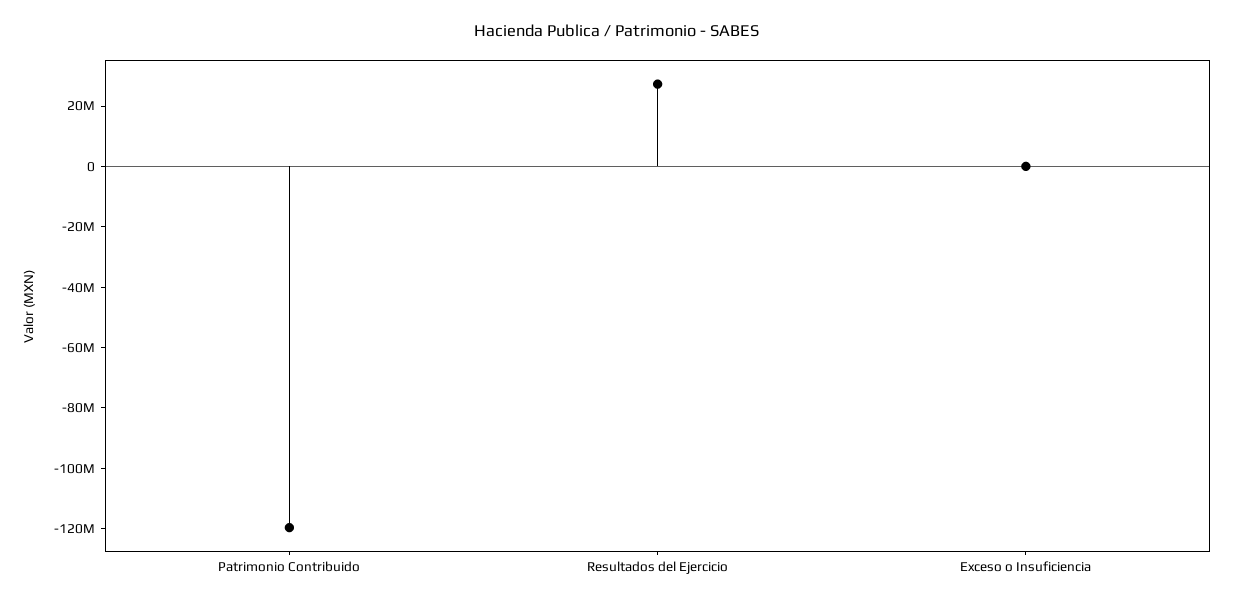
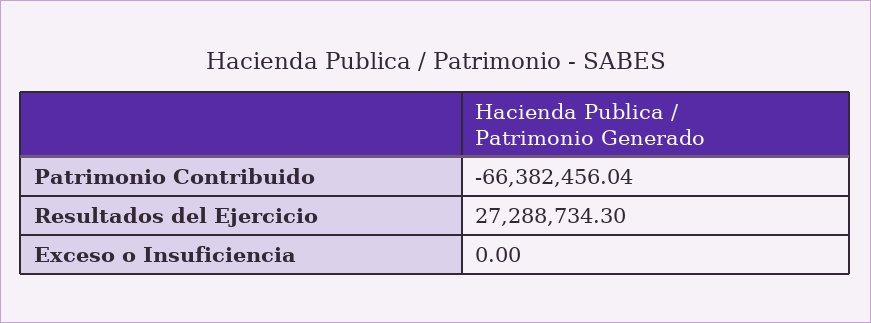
Patrimonio Contribuido: -120000000 -> -66382456.04

